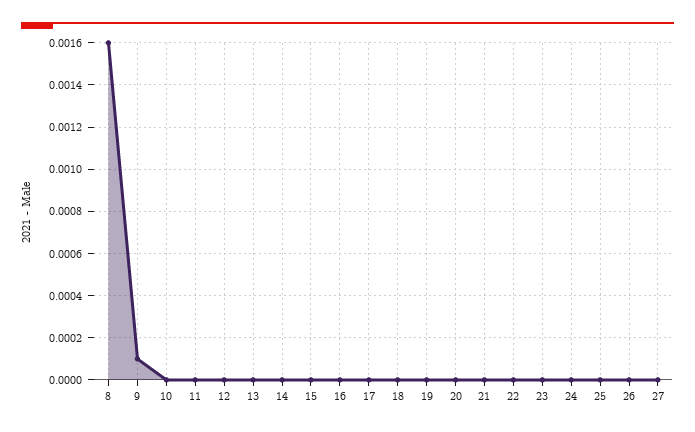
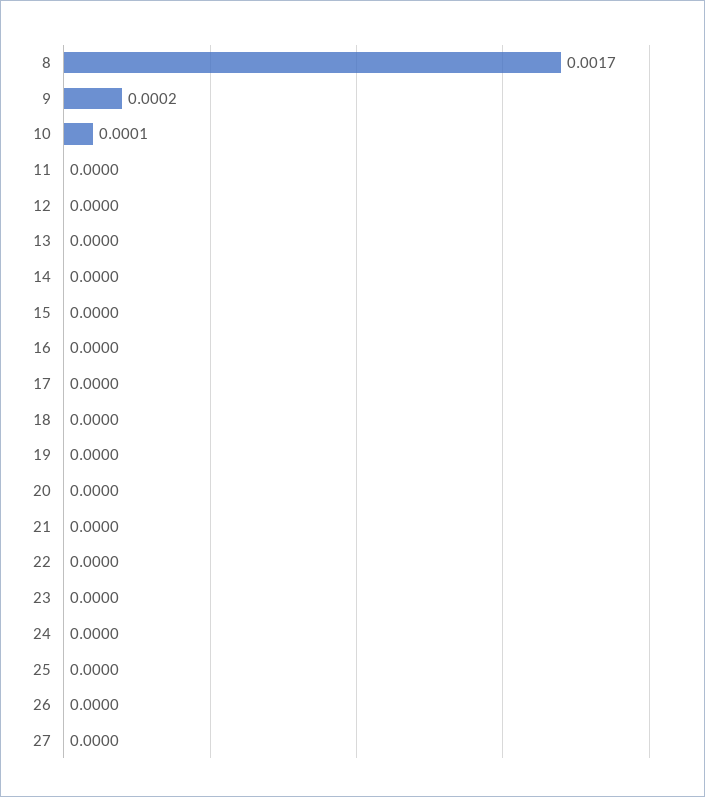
8: 0.0016 -> 0.0017
9: 0.0001 -> 0.0002
10: 0 -> 0.0001

